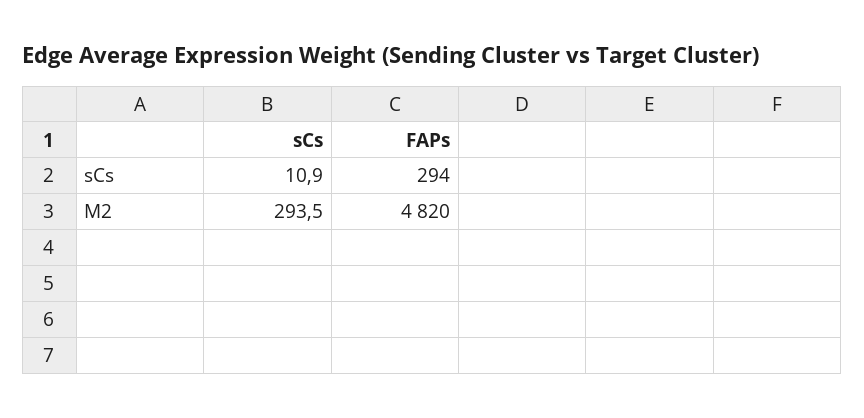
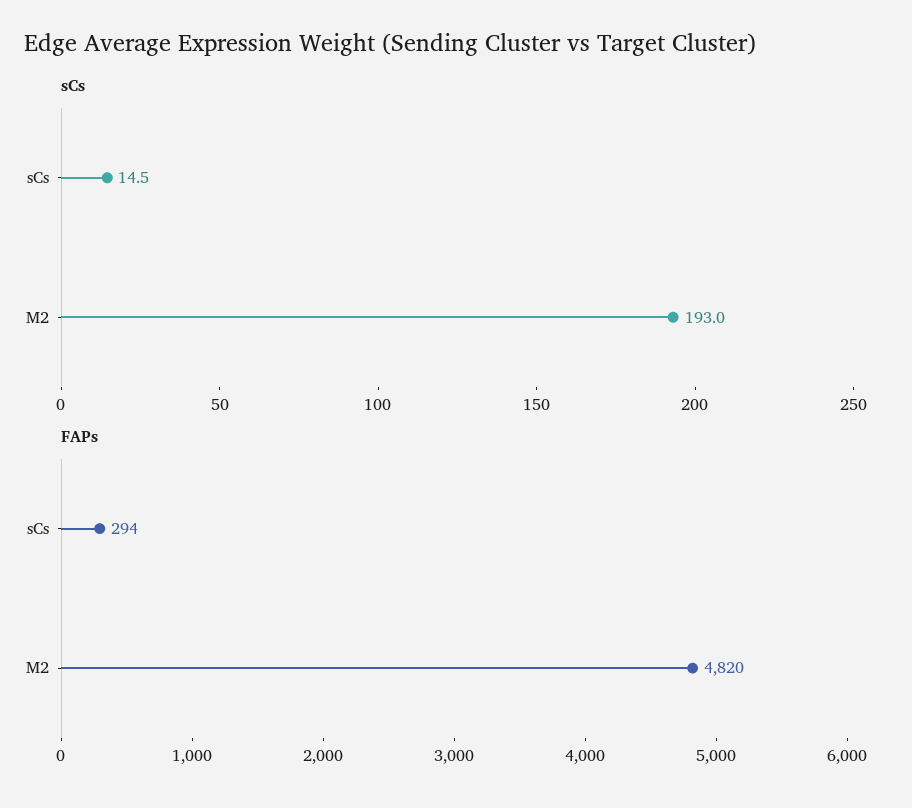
sCs, sCs: 10.9 -> 14.5
sCs, M2: 293.5 -> 193

